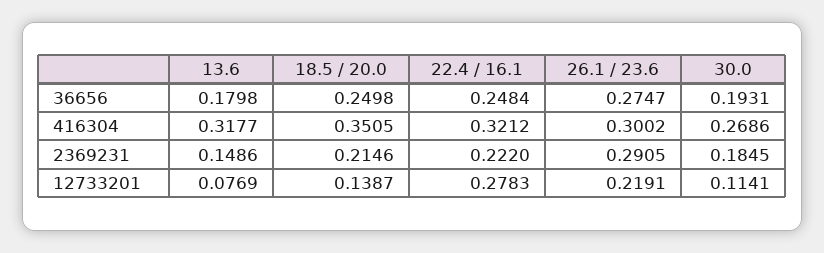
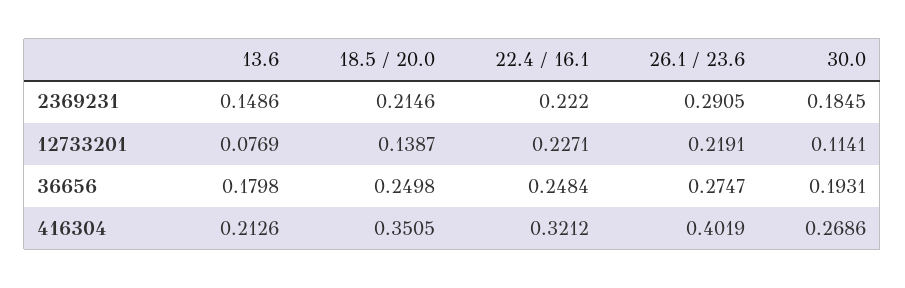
13.6, 416304: 0.3177 -> 0.2126
26.1 / 23.6, 416304: 0.3002 -> 0.4019
22.4 / 16.1, 12733201: 0.2783 -> 0.2271

